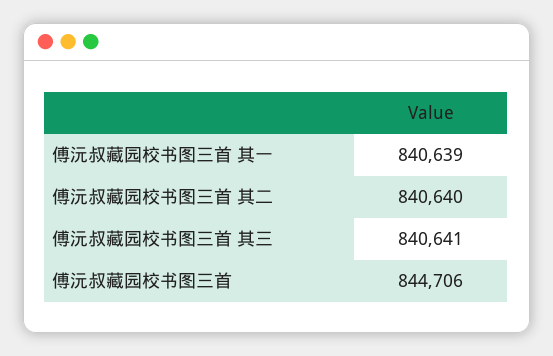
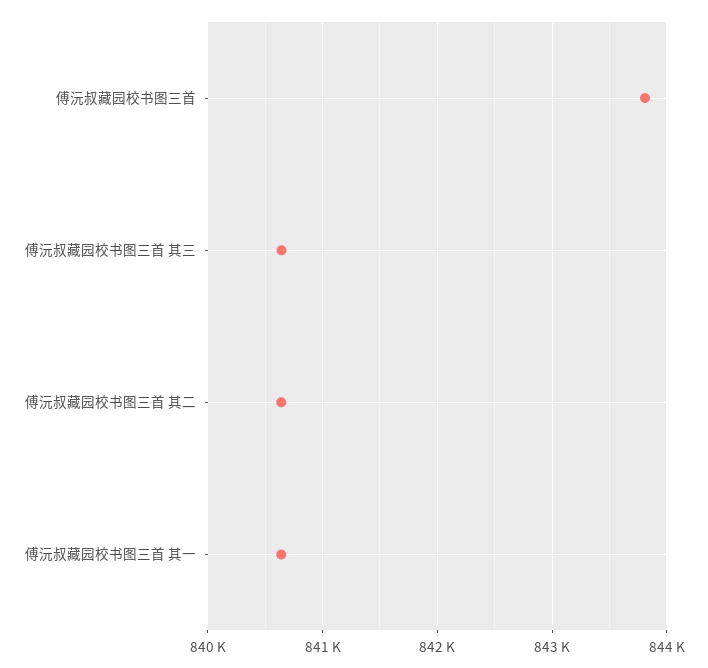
傅沅叔藏园校书图三首: 844706 -> 843800

